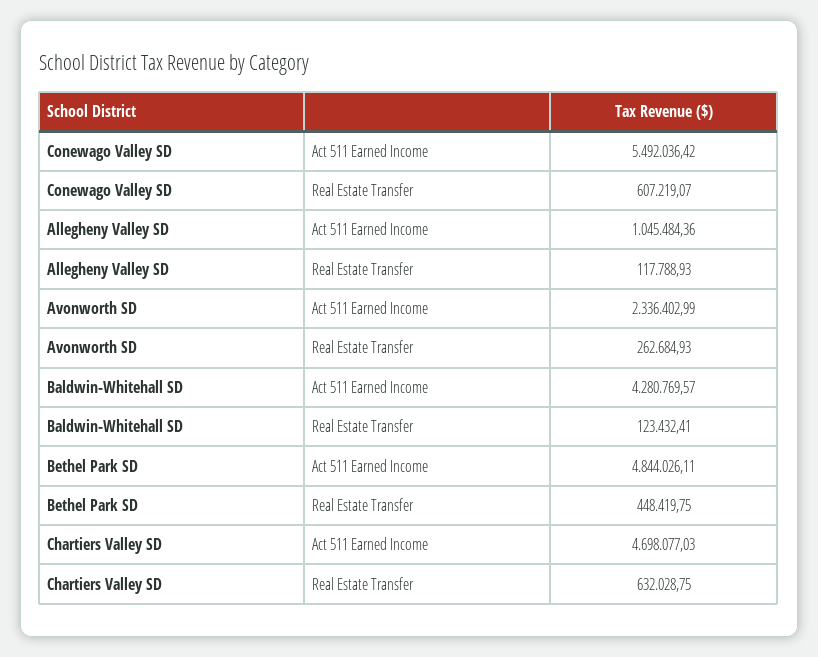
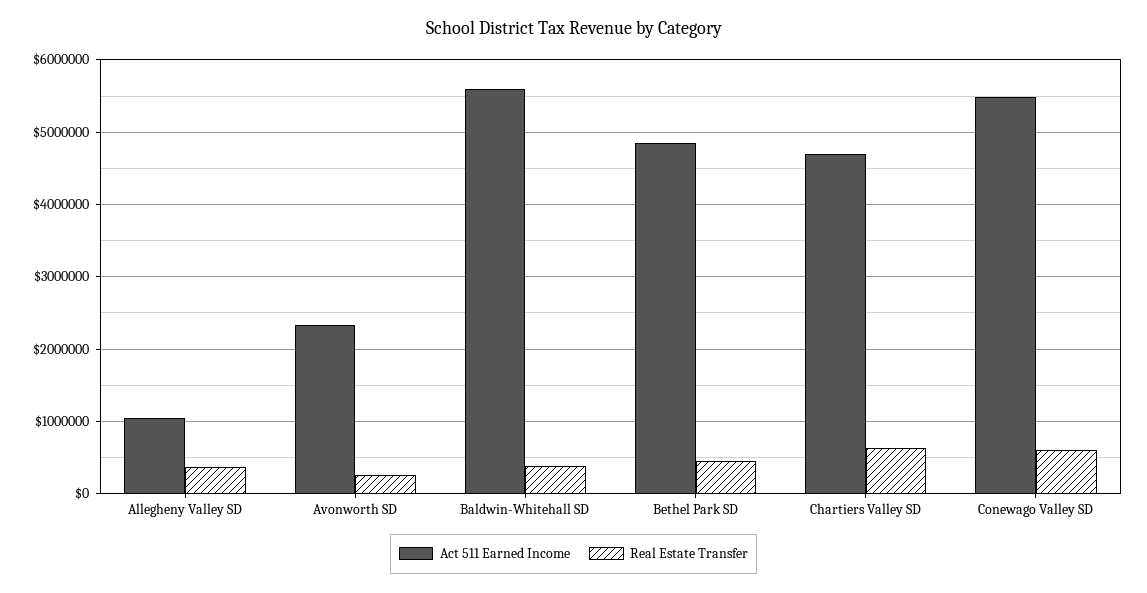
Real Estate Transfer, Allegheny Valley SD: 117788.93 -> 400000
Act 511 Earned Income, Baldwin-Whitehall SD: 4280769.57 -> 5600000
Real Estate Transfer, Baldwin-Whitehall SD: 123432.41 -> 400000

